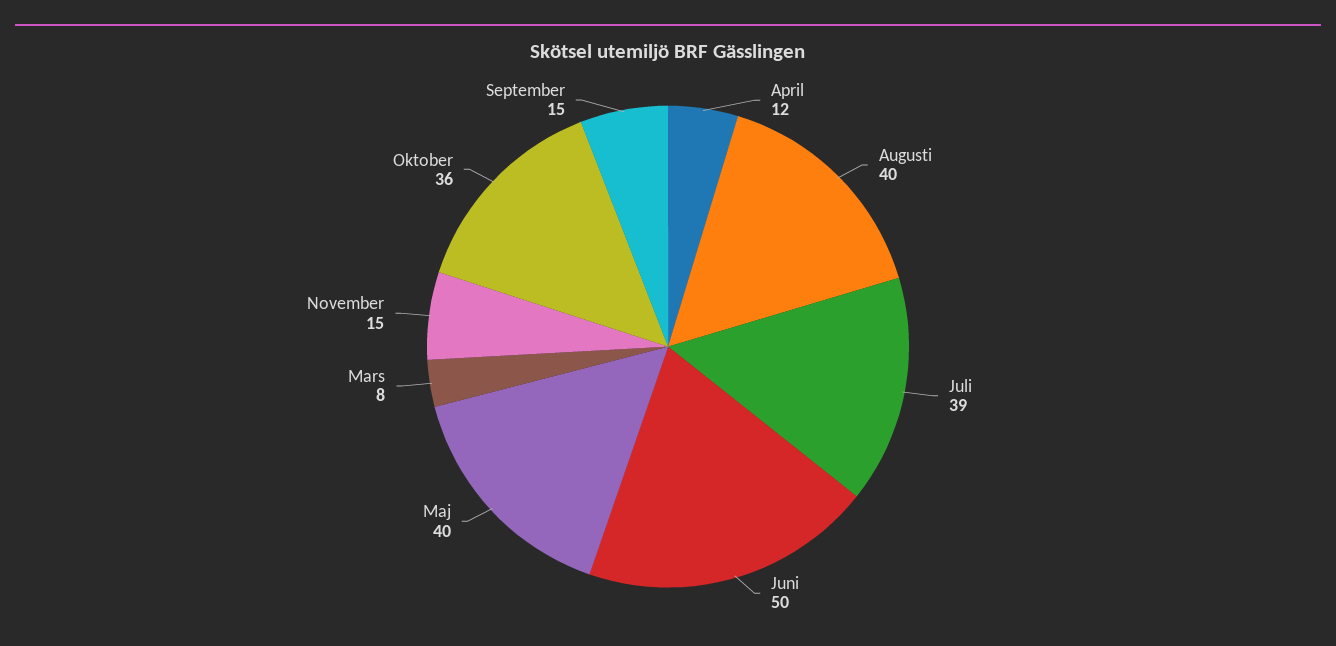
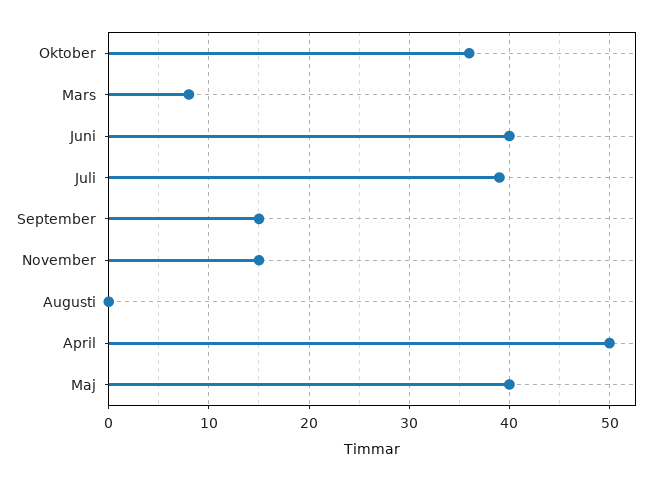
April: 12 -> 50
Augusti: 40 -> 0
Juni: 50 -> 40

